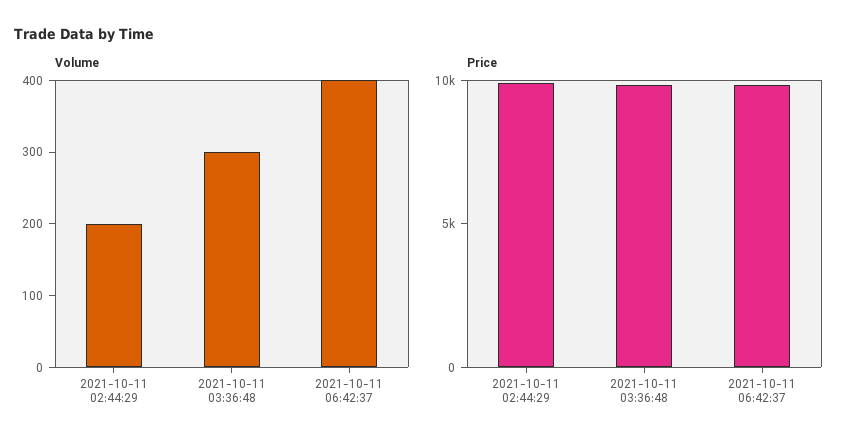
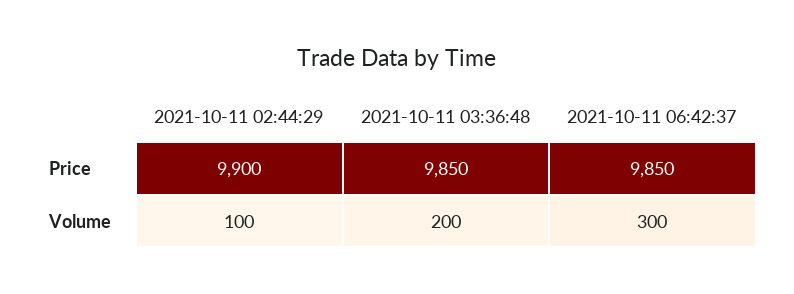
Volume, 2021-10-11 02:44:29: 200 -> 100
Volume, 2021-10-11 03:36:48: 300 -> 200
Volume, 2021-10-11 06:42:37: 400 -> 300

